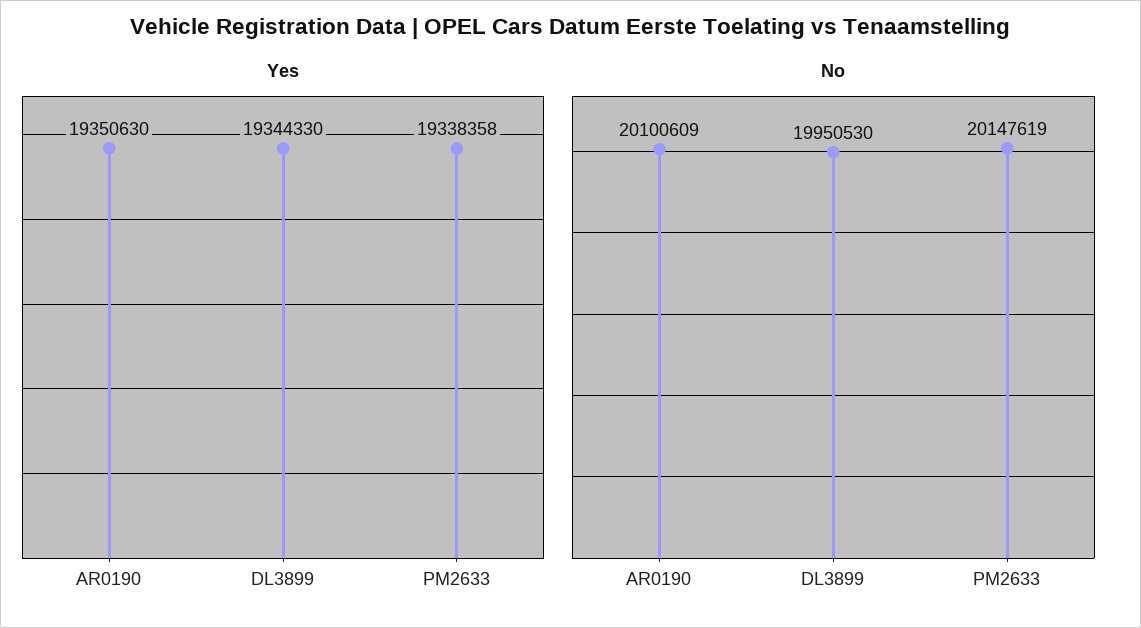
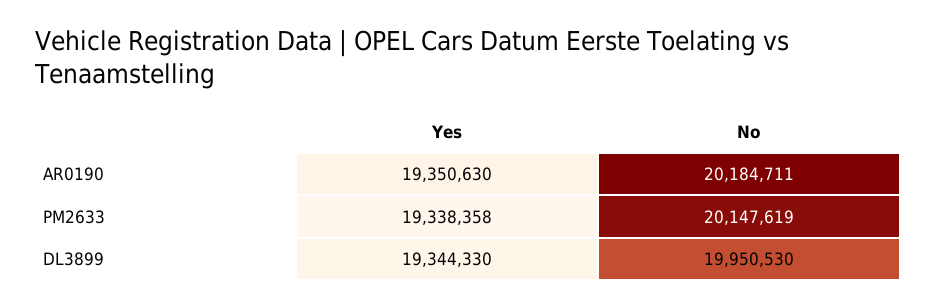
No, AR0190: 20100609 -> 20184711

